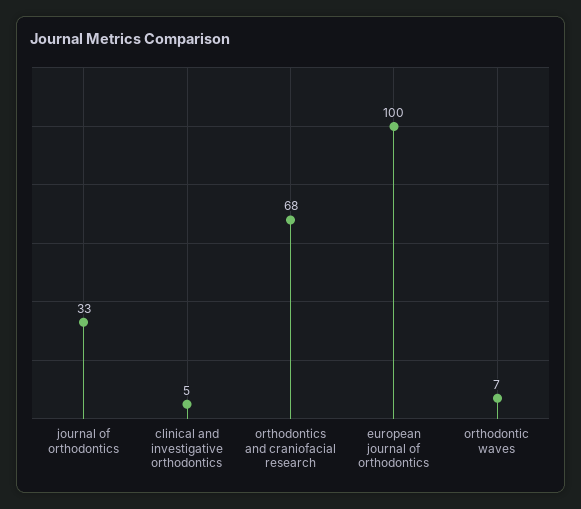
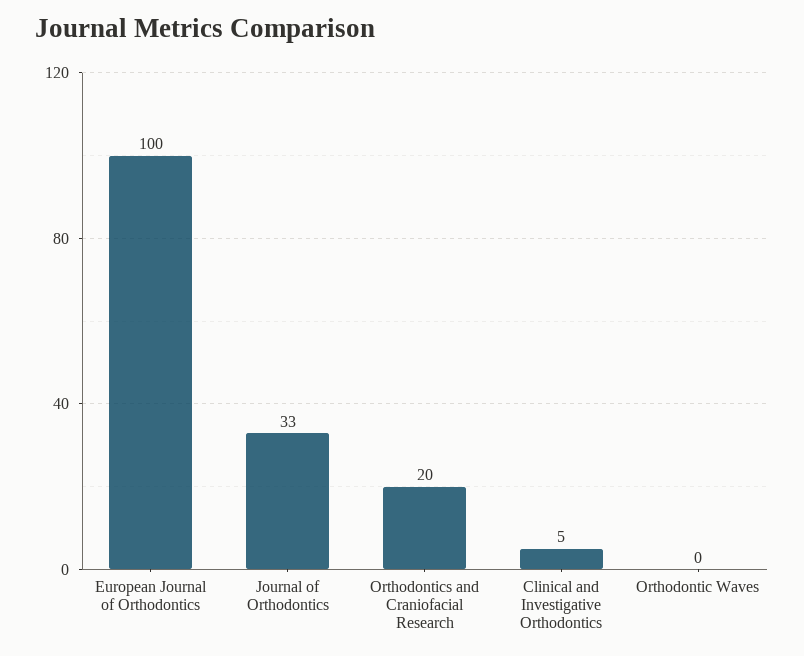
orthodontics and craniofacial research: 68 -> 20
orthodontic waves: 7 -> 0

